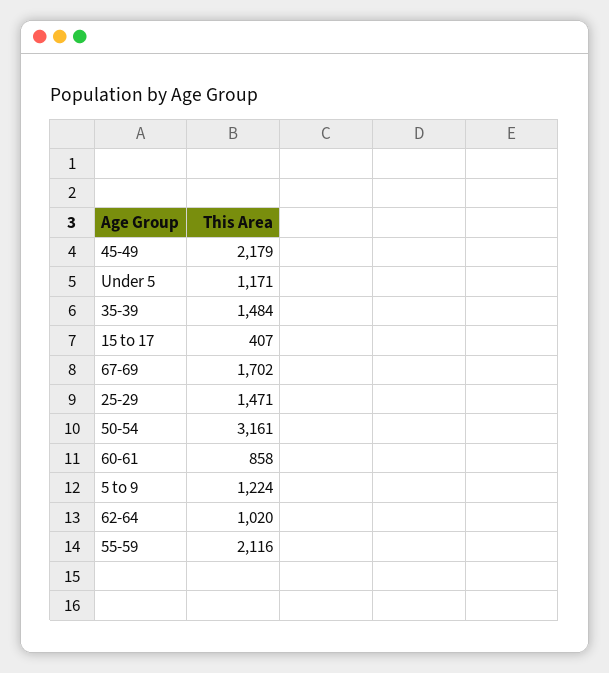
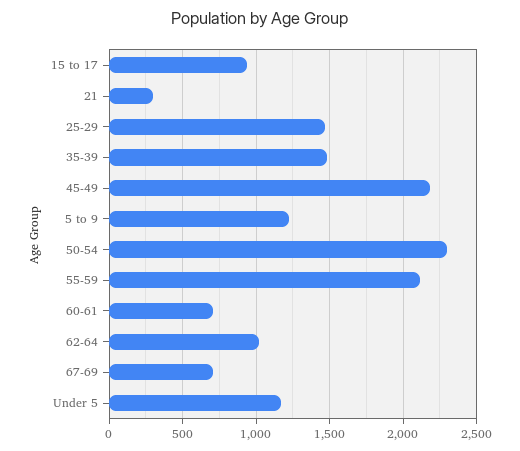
15 to 17: 407 -> 950
67-69: 1702 -> 700
50-54: 3161 -> 2300
60-61: 858 -> 700
21: none -> 300

